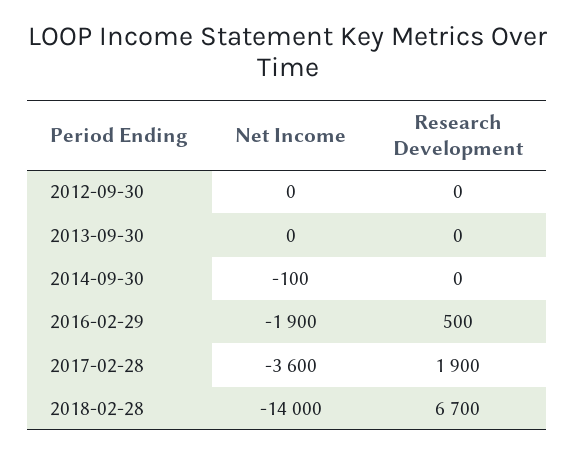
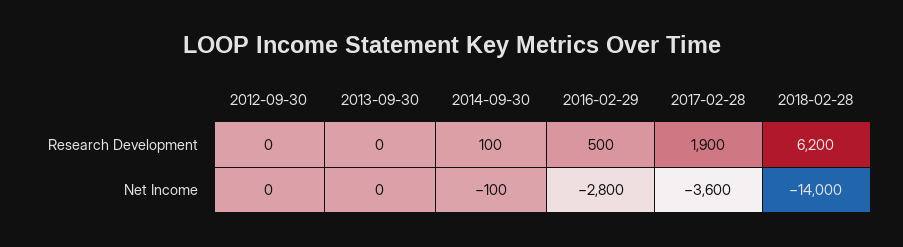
Research Development, 2014-09-30: 0 -> 100
Net Income, 2016-02-29: -1900 -> -2800
Research Development, 2018-02-28: 6700 -> 6200

